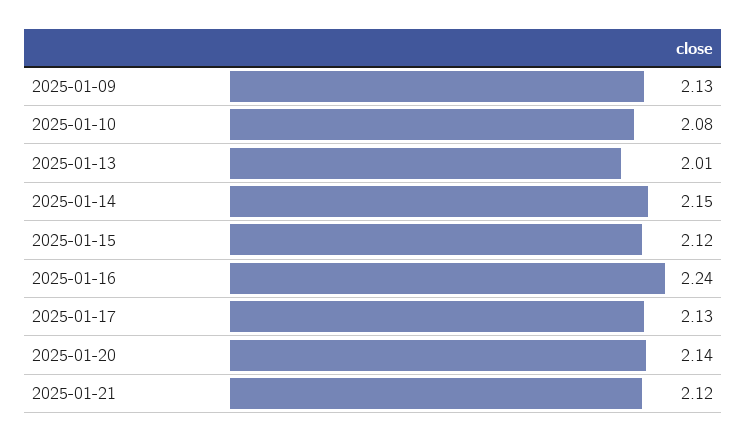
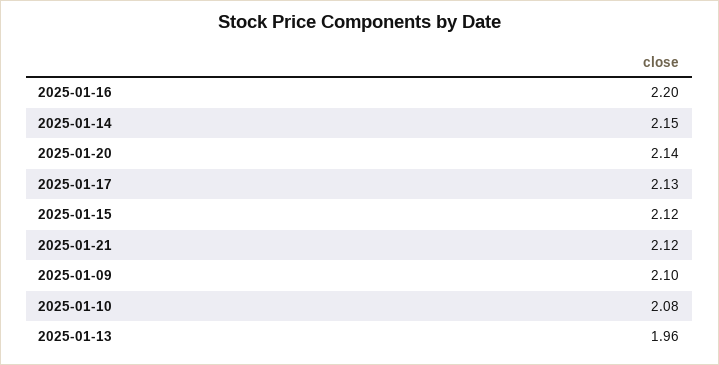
2025-01-09: 2.13 -> 2.1
2025-01-13: 2.01 -> 1.96
2025-01-16: 2.24 -> 2.2

